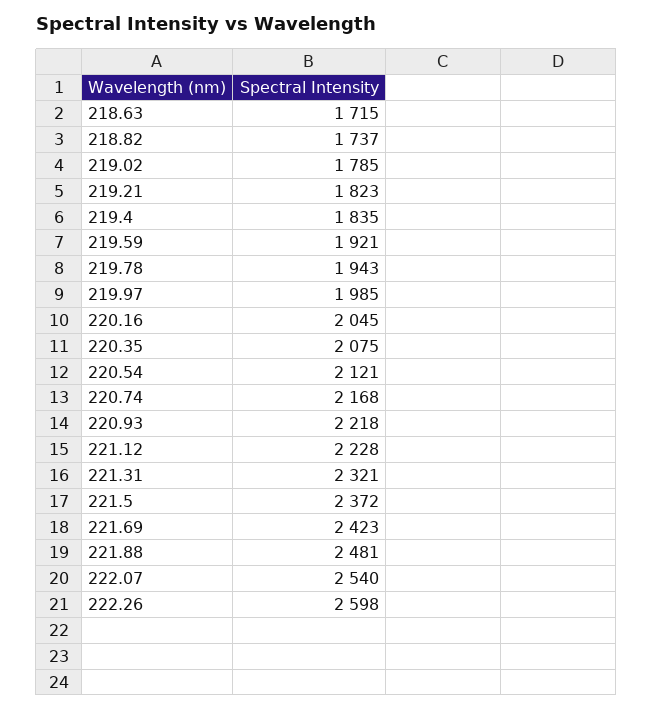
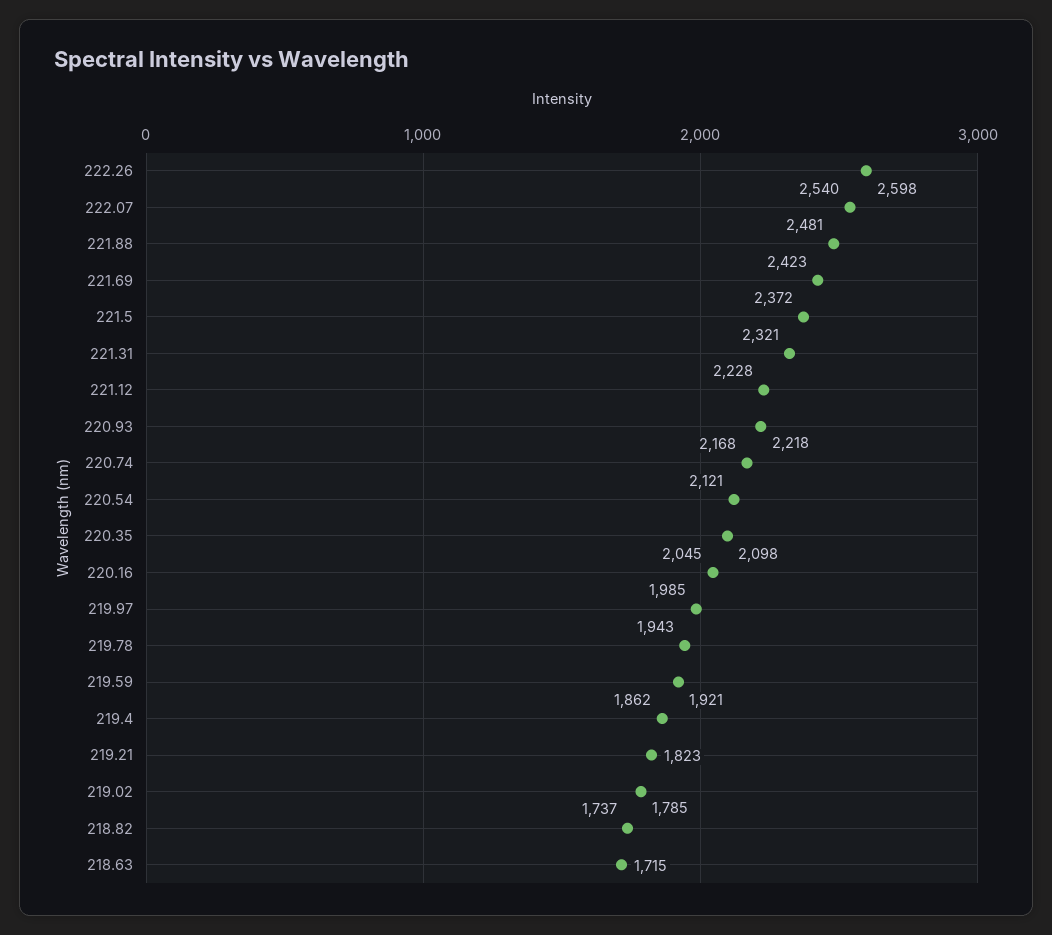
219.4: 1835 -> 1862
220.35: 2075 -> 2098

